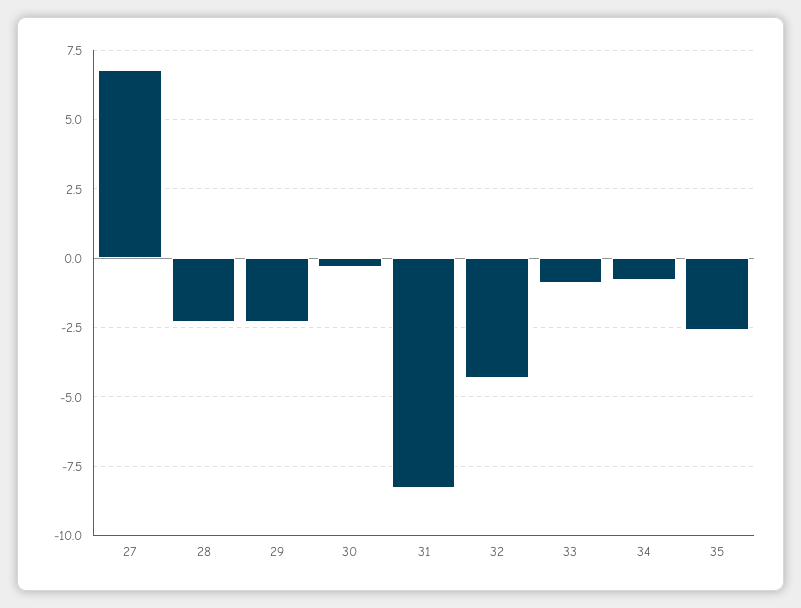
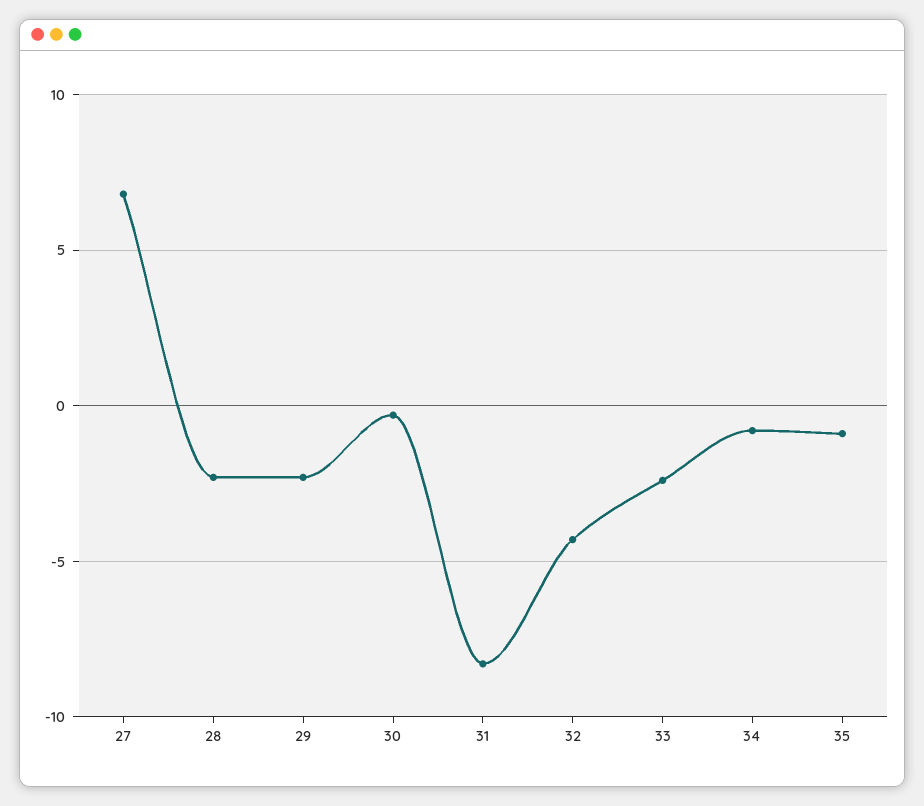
33: -1 -> -2.5
35: -2.5 -> -1

